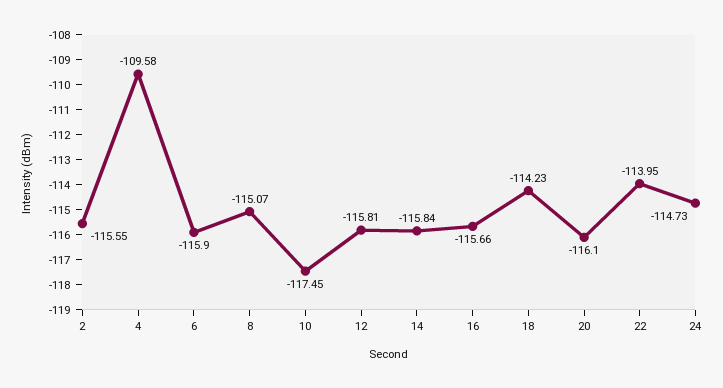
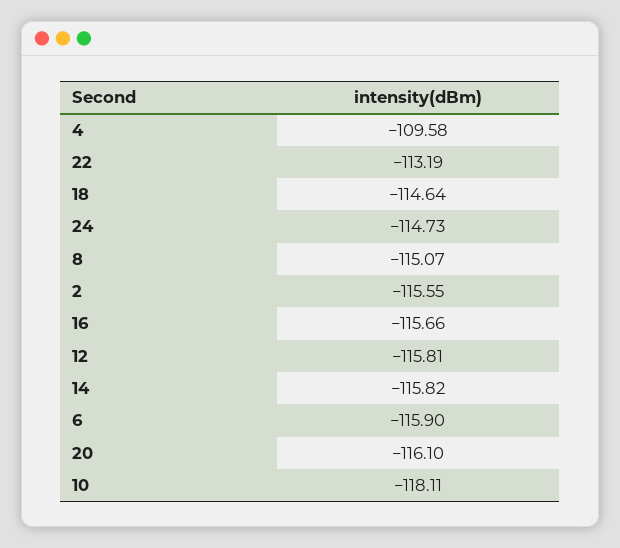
10: -117.45 -> -118.11
14: -115.84 -> -115.82
18: -114.23 -> -114.64
22: -113.95 -> -113.19

